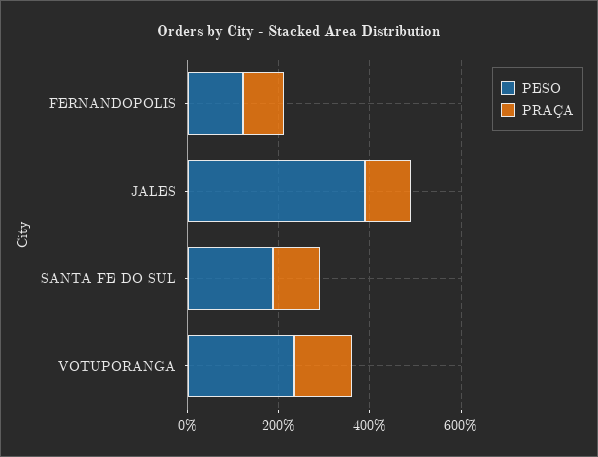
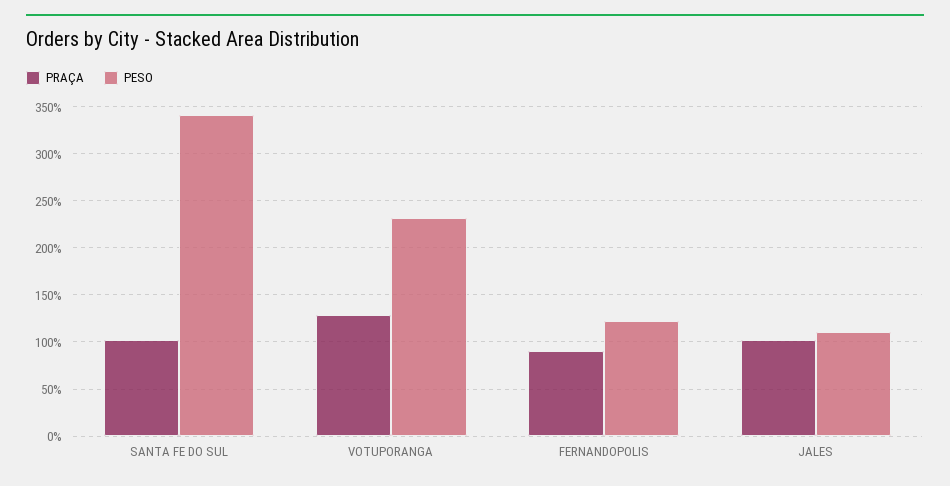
PESO, JALES: 400 -> 110
PESO, SANTA FE DO SUL: 200 -> 340

